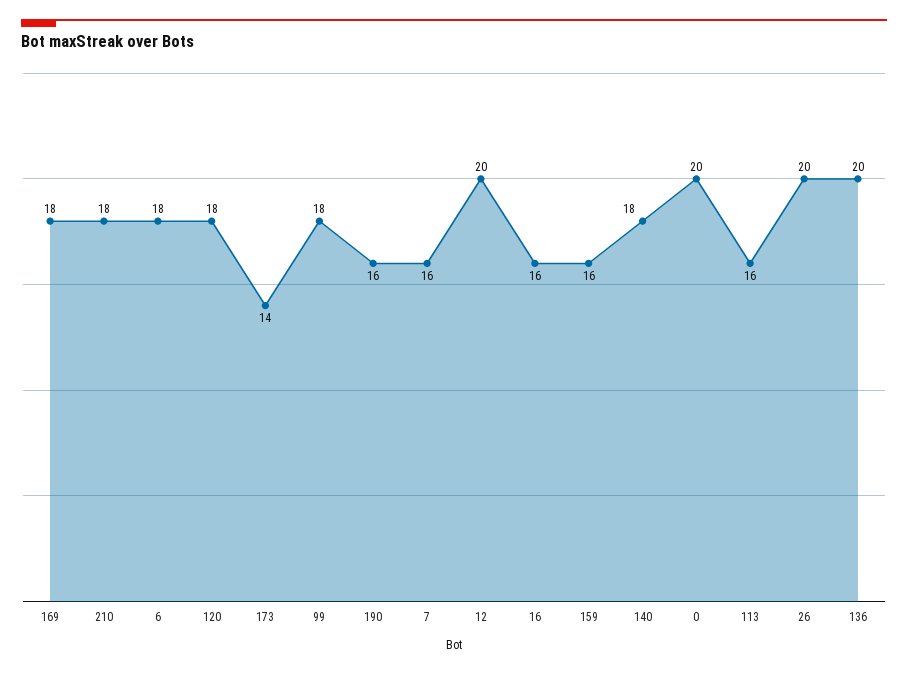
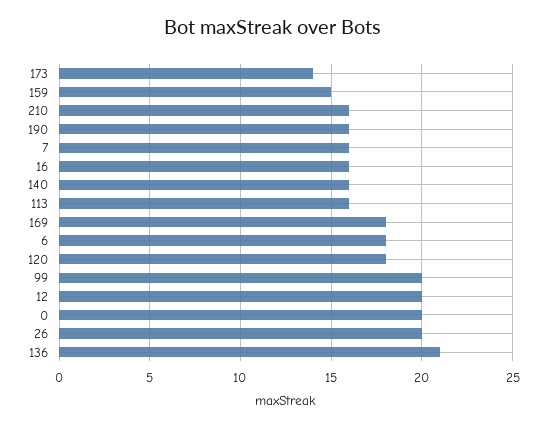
210: 18 -> 16
99: 18 -> 20
159: 16 -> 15
140: 18 -> 16
136: 20 -> 21

